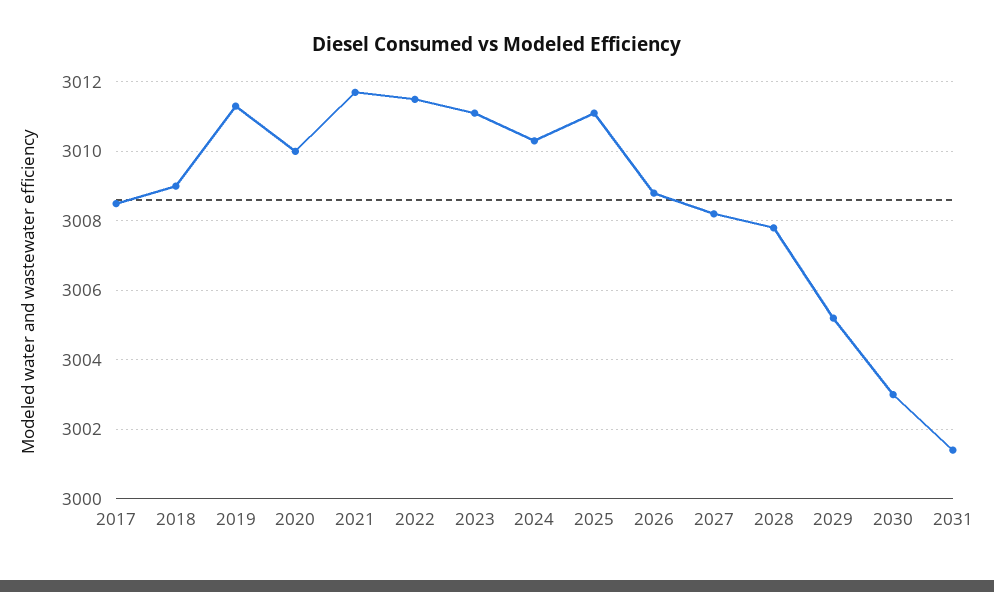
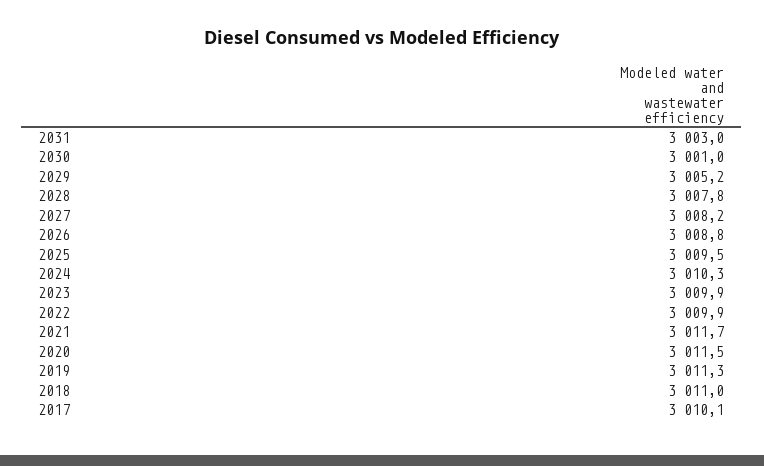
2017: 3008.5 -> 3010.1
2018: 3009 -> 3011
2020: 3010 -> 3011.5
2022: 3011.5 -> 3009.9
2023: 3011 -> 3009.9
2025: 3011 -> 3009.5
2030: 3003 -> 3001
2031: 3001.5 -> 3003

